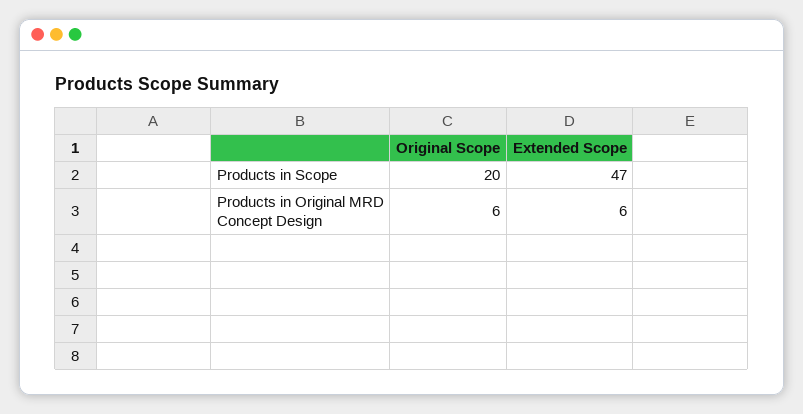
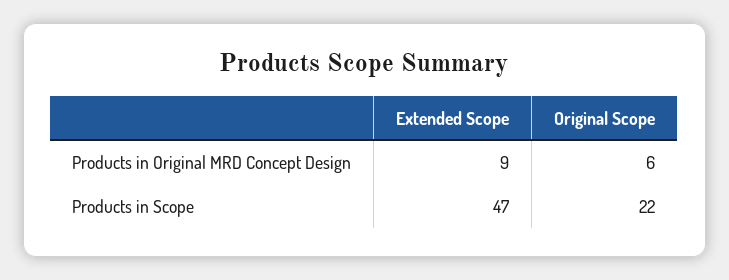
Original Scope, Products in Scope: 20 -> 22
Extended Scope, Products in Original MRD Concept Design: 6 -> 9

